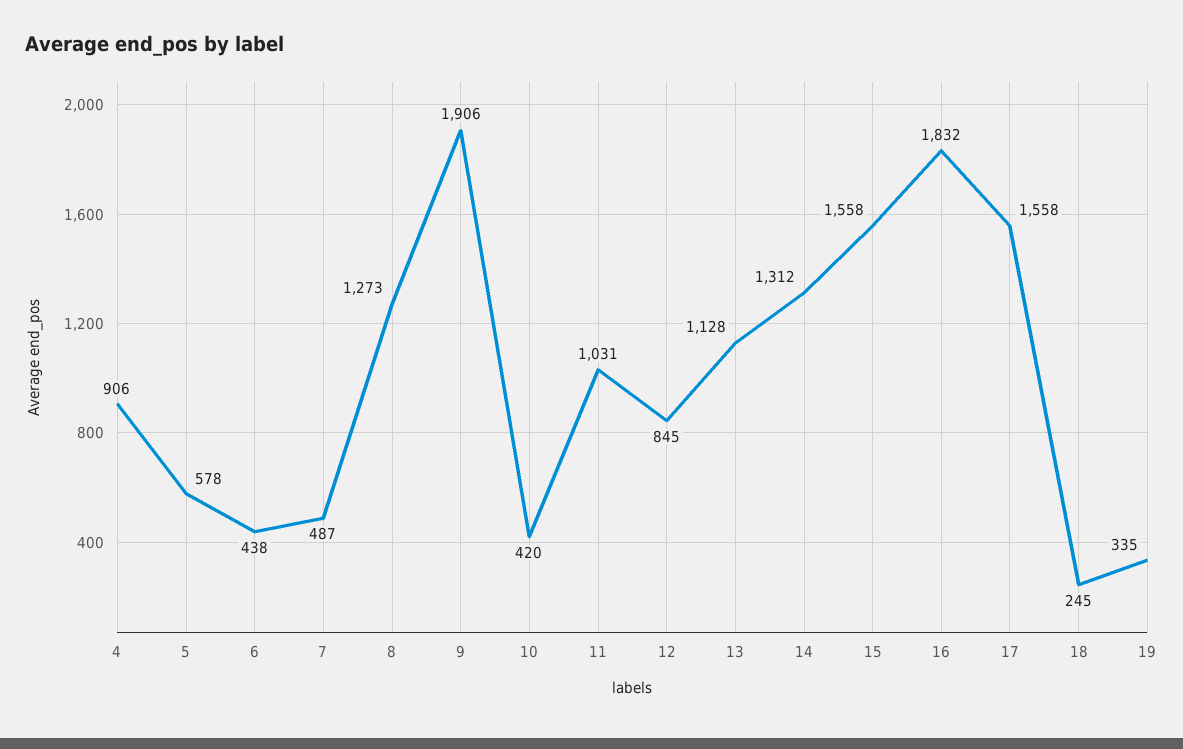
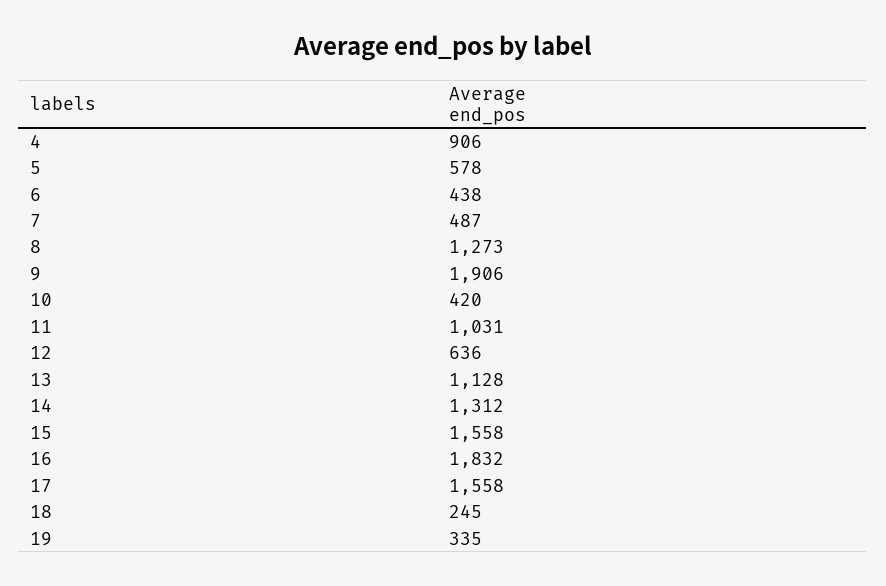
12: 845 -> 636

